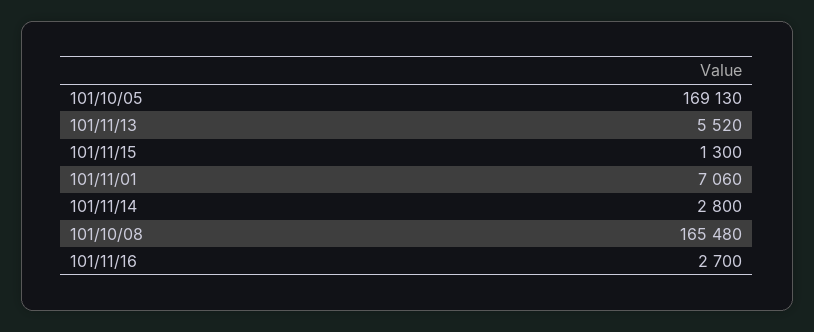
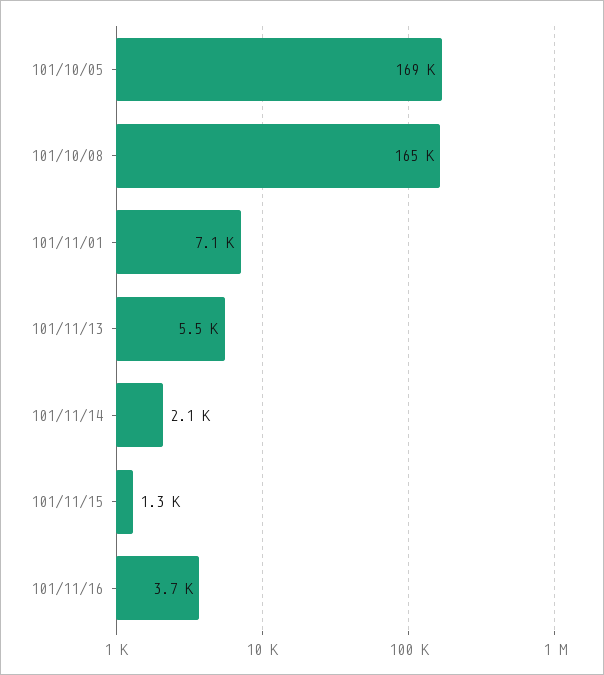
101/11/14: 2800 -> 2100
101/11/16: 2700 -> 3700

